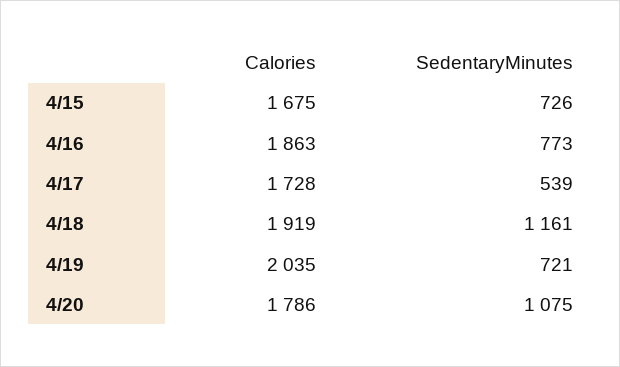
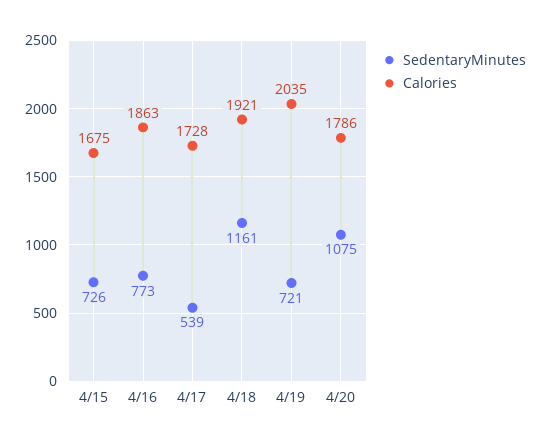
Calories, 4/18: 1919 -> 1921

